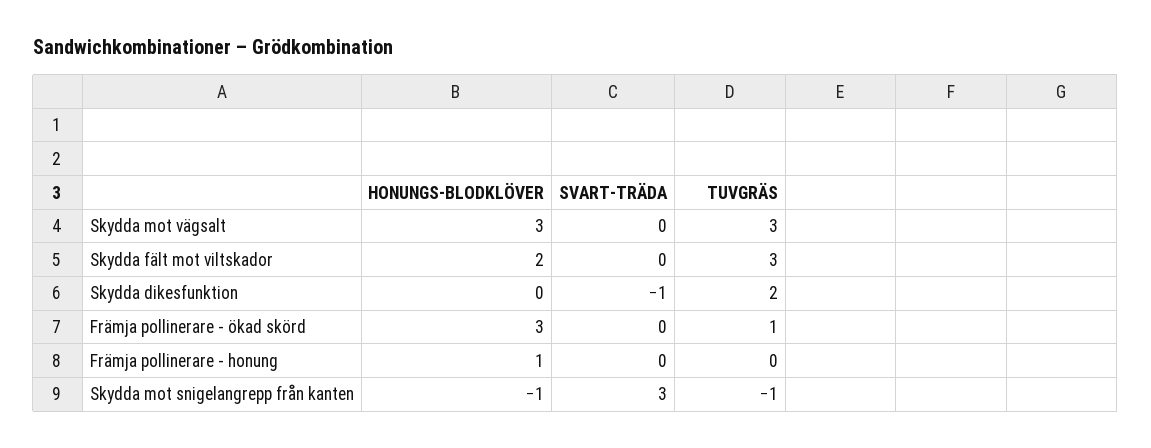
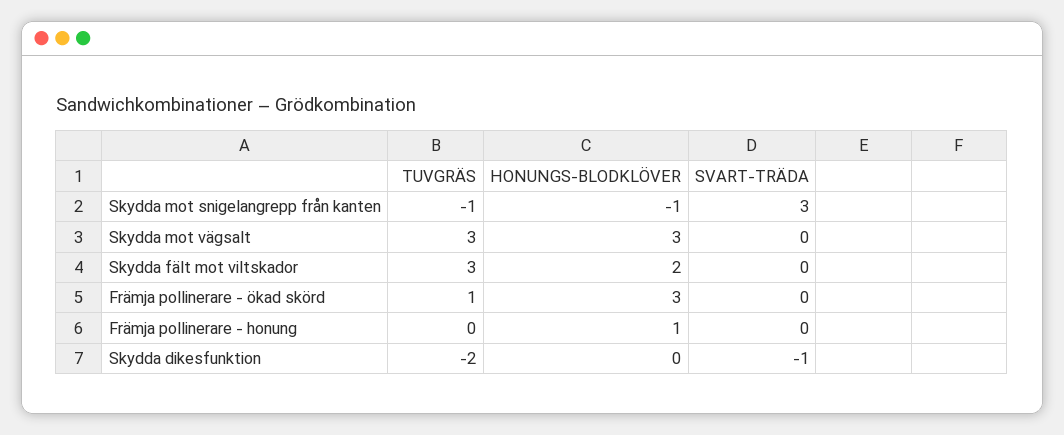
TUVGRÄS, Skydda dikesfunktion: 2 -> -2

